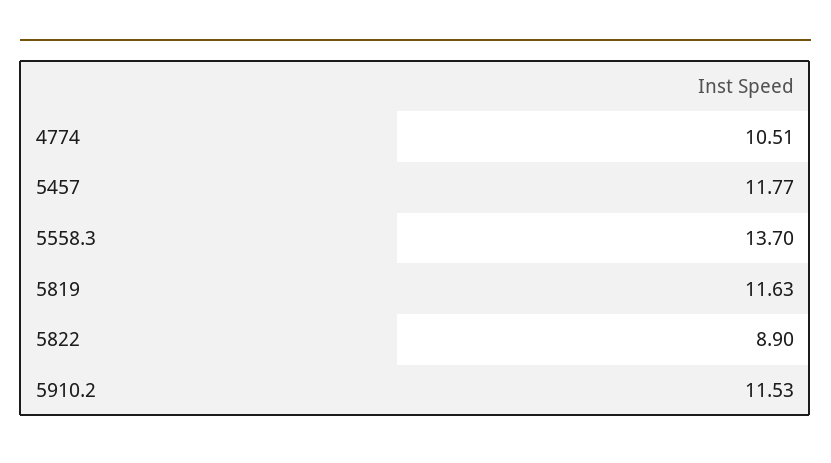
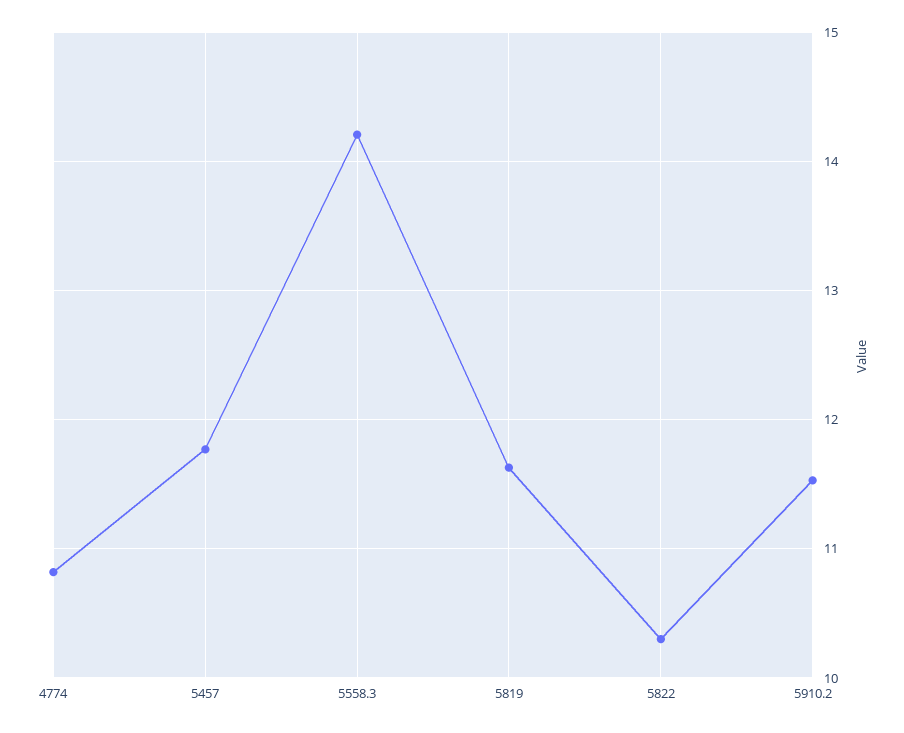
4774: 10.51 -> 10.8
5558.3: 13.7 -> 14.2
5822: 8.9 -> 10.3

